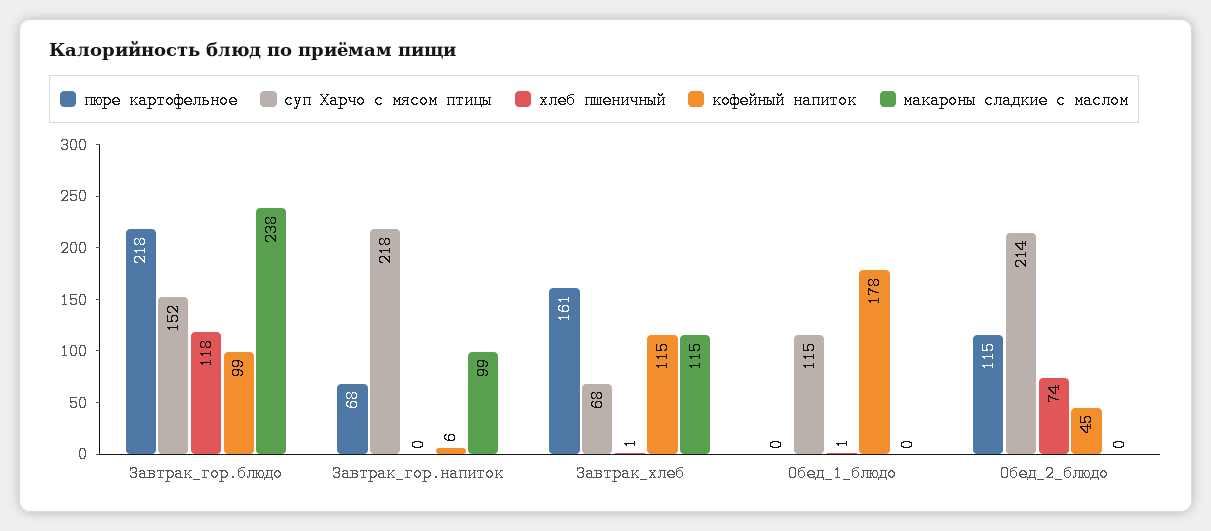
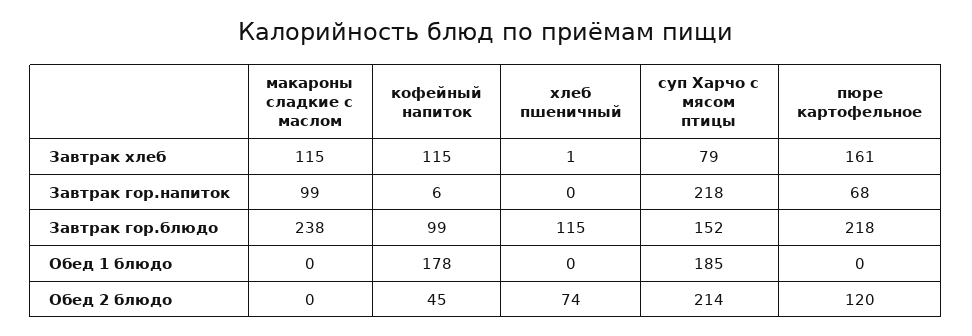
хлеб пшеничный, Завтрак_гор.блюдо: 118 -> 115
суп Харчо с мясом птицы, Завтрак_хлеб: 68 -> 79
суп Харчо с мясом птицы, Обед_1_блюдо: 115 -> 185
хлеб пшеничный, Обед_1_блюдо: 1 -> 0
пюре картофельное, Обед_2_блюдо: 115 -> 120

